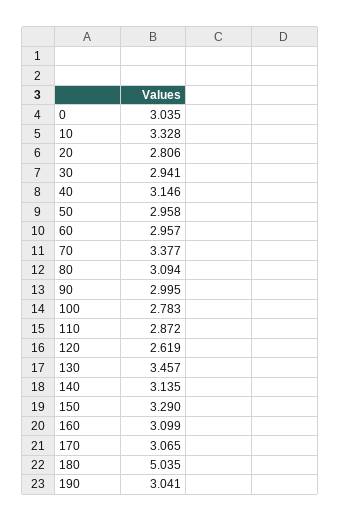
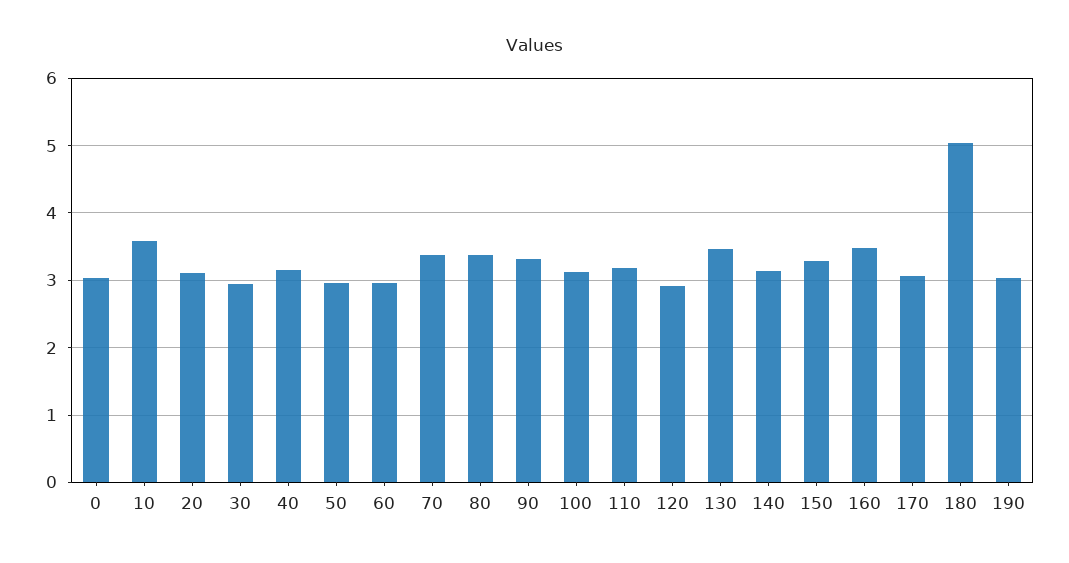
10: 3.328 -> 3.6
20: 2.806 -> 3.1
80: 3.094 -> 3.4
90: 2.995 -> 3.3
100: 2.783 -> 3.1
110: 2.872 -> 3.2
120: 2.619 -> 2.9
160: 3.099 -> 3.5

